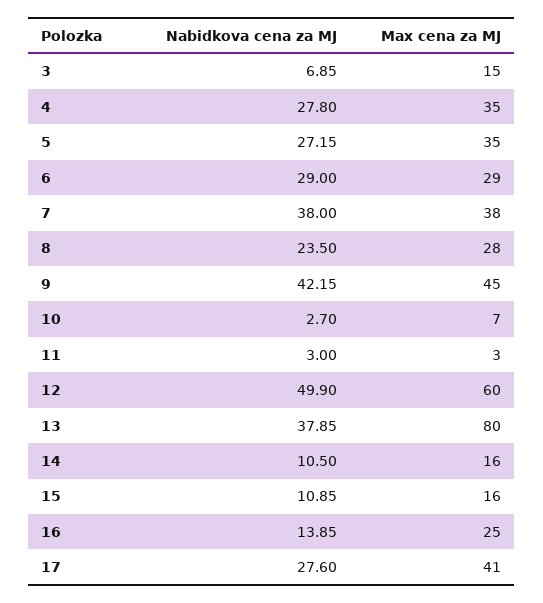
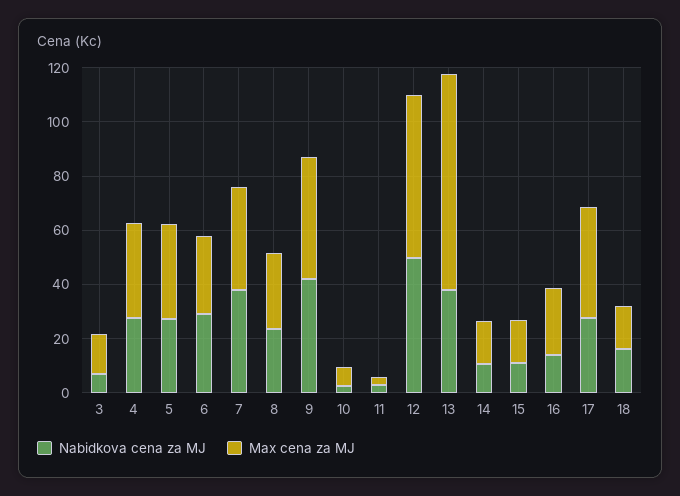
Nabidkova cena za MJ, 18: none -> 15
Max cena za MJ, 18: none -> 15

